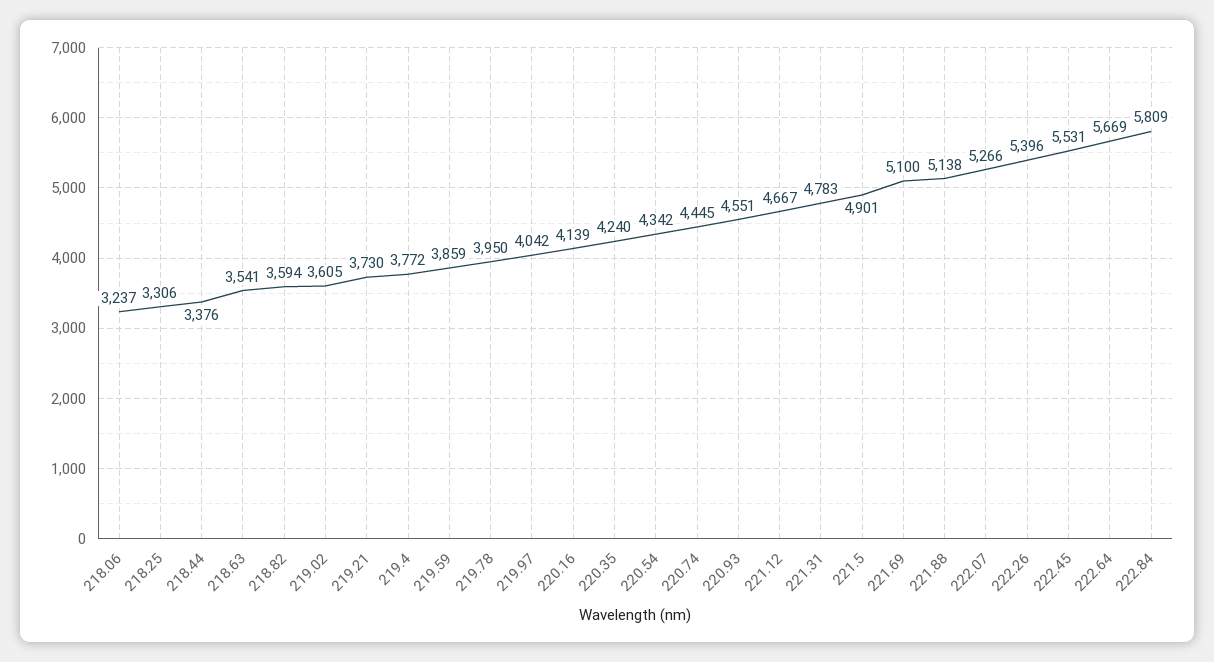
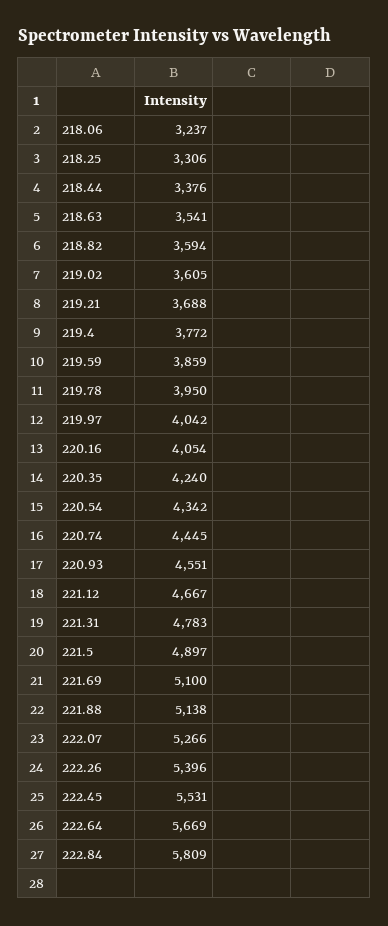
219.21: 3730 -> 3688
220.16: 4139 -> 4054
221.5: 4901 -> 4897

